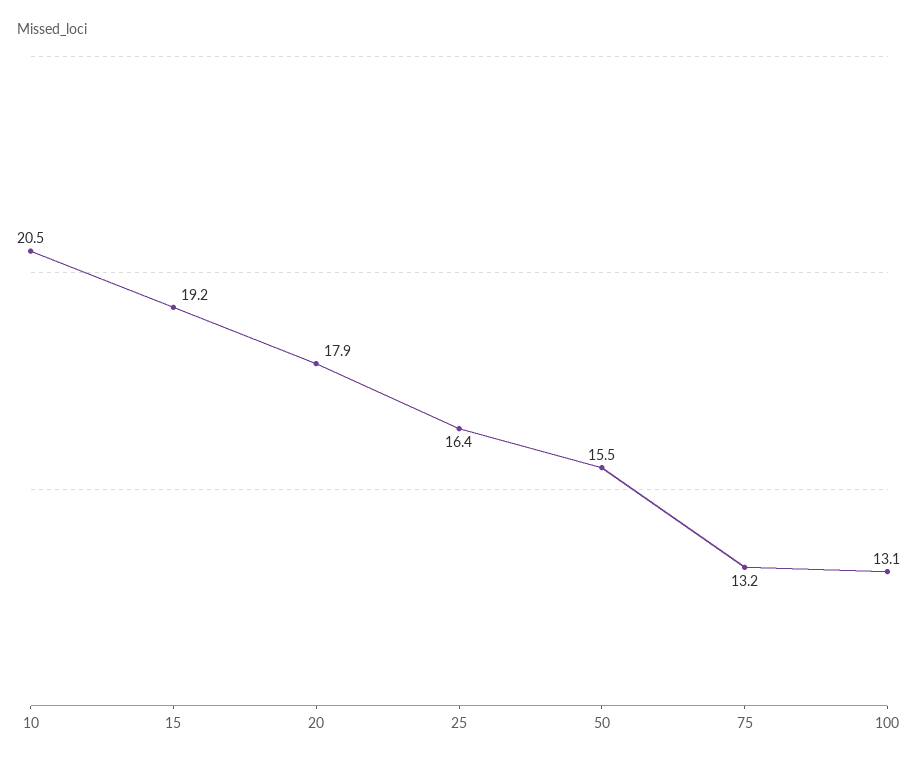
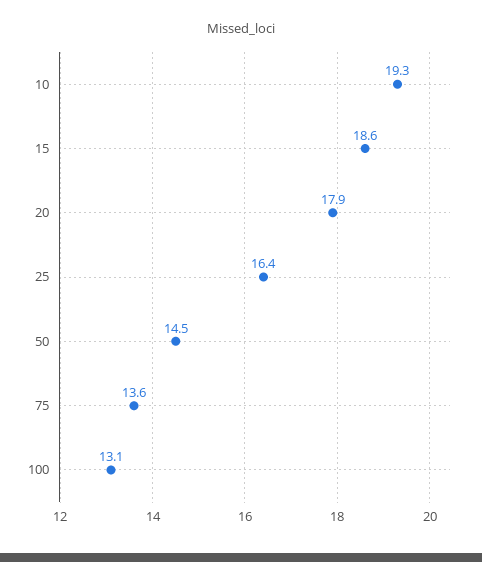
10: 20.5 -> 19.3
15: 19.2 -> 18.6
50: 15.5 -> 14.5
75: 13.2 -> 13.6

